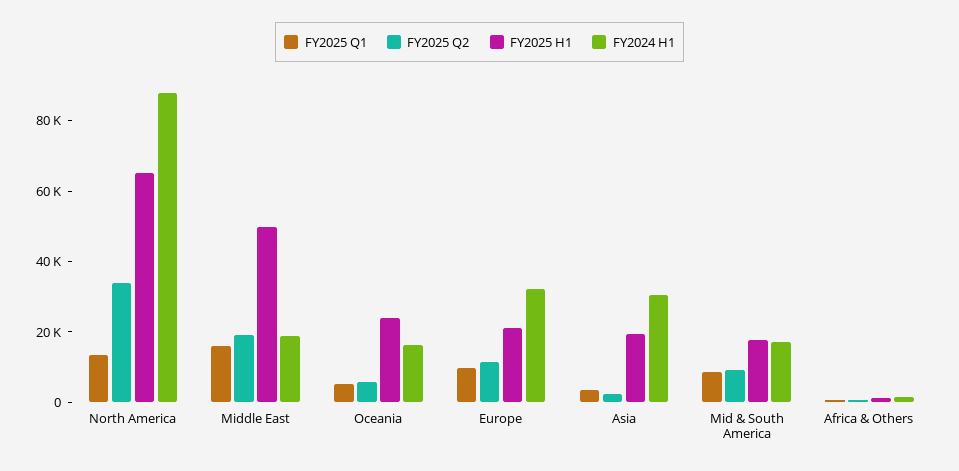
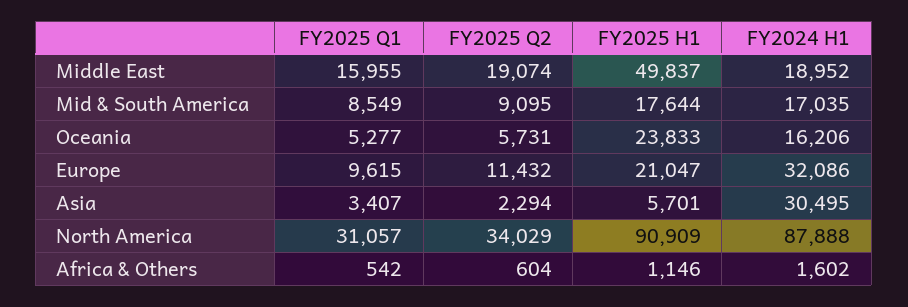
FY2025 Q1, North America: 15000 -> 31057
FY2025 H1, North America: 65000 -> 90909
FY2025 H1, Asia: 20000 -> 5701

